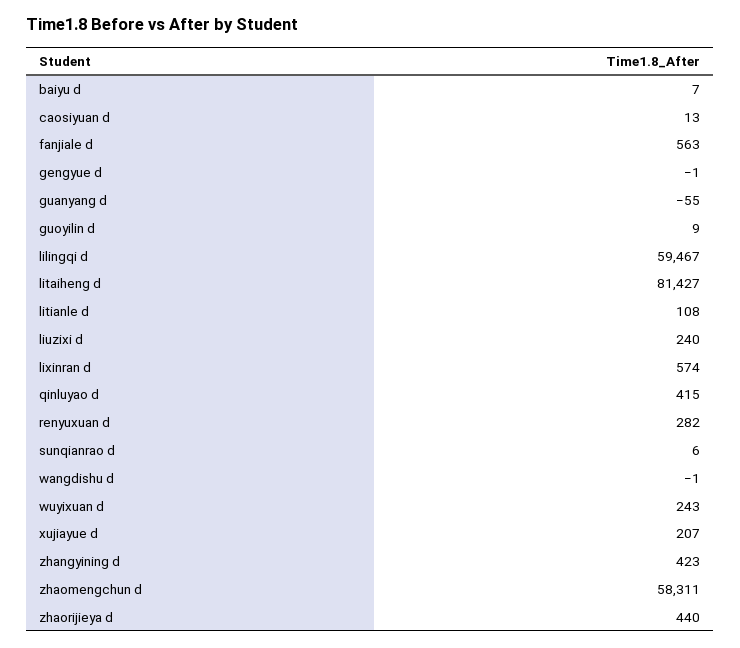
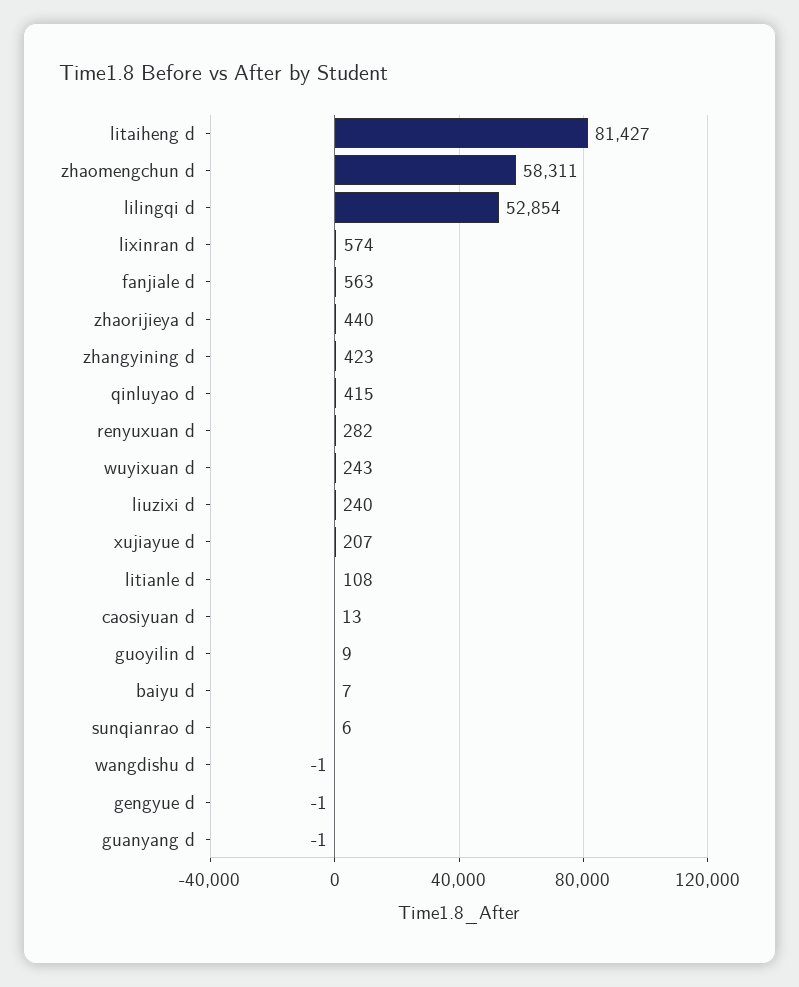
guanyang d: -55 -> -1
lilingqi d: 59467 -> 52854

